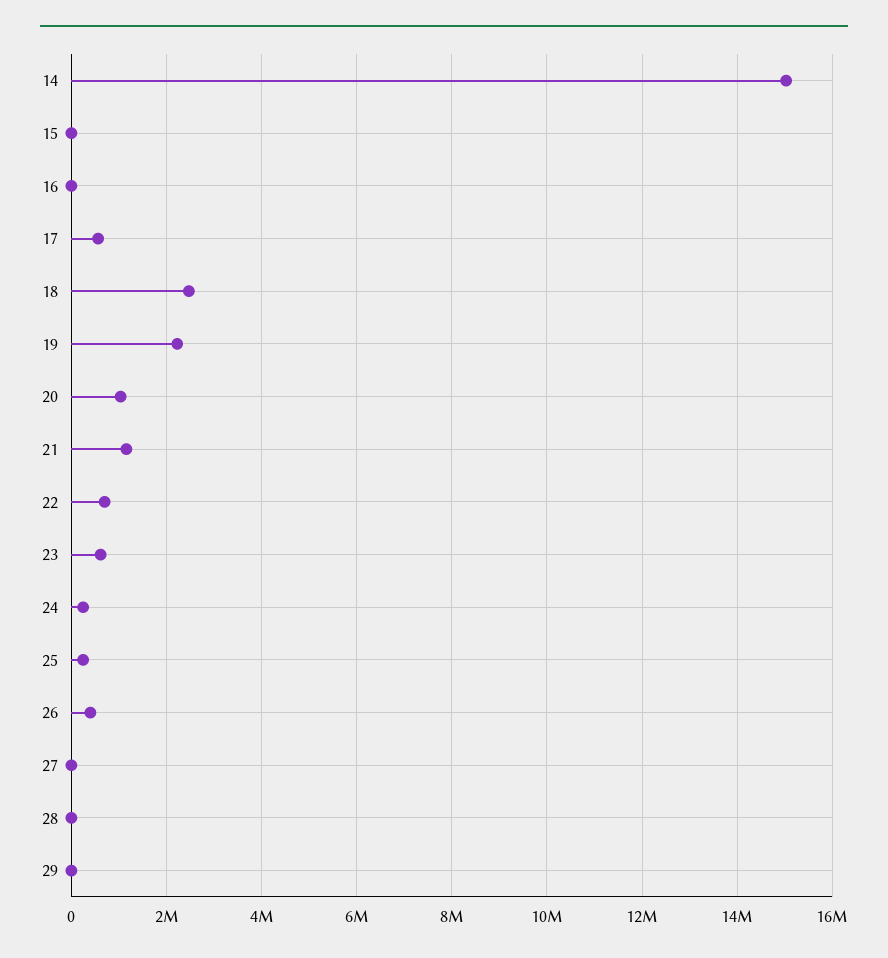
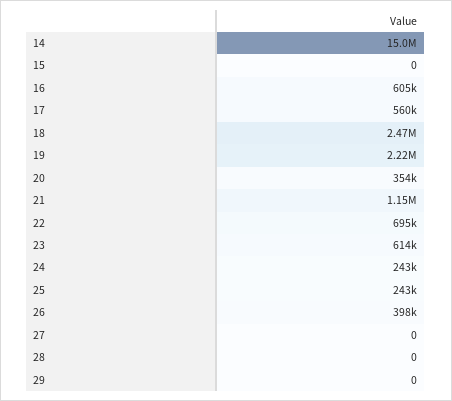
16: 0 -> 605000
20: 1000000 -> 354000

